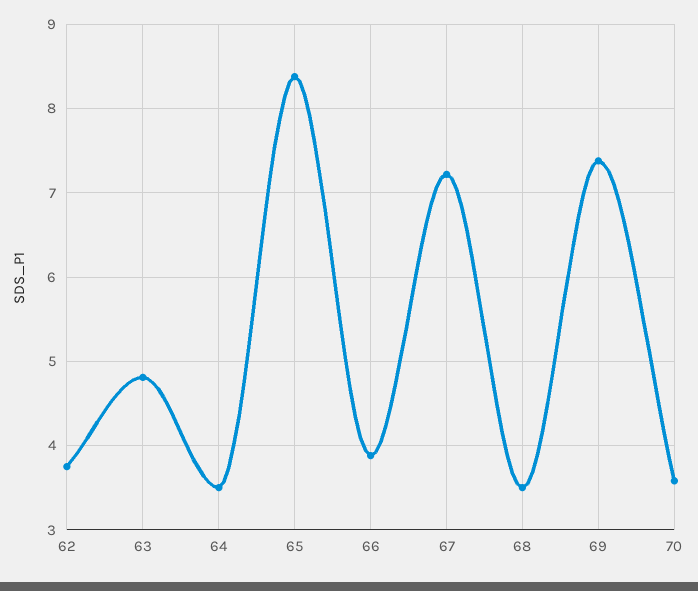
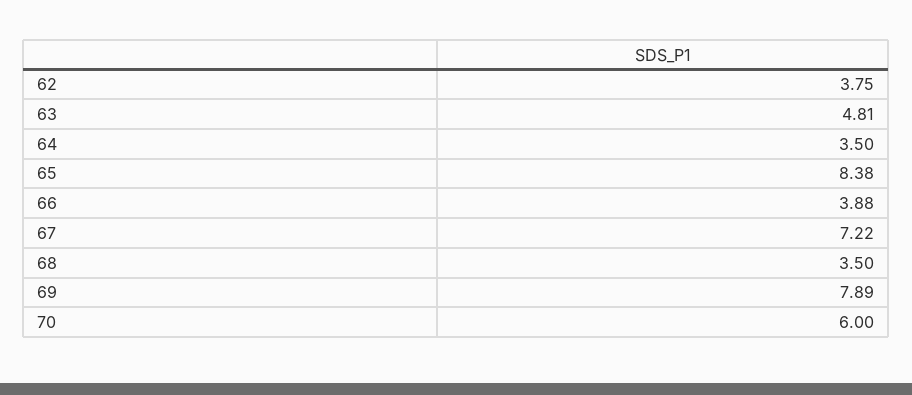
69: 7.4 -> 7.89
70: 3.6 -> 6

